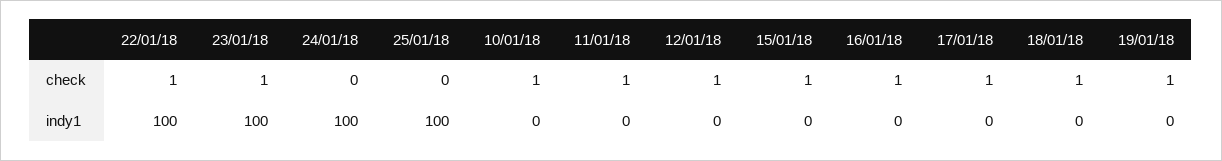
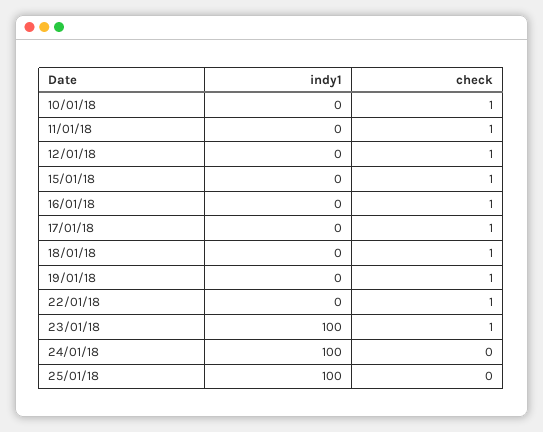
22/01/18, indy1: 100 -> 0

